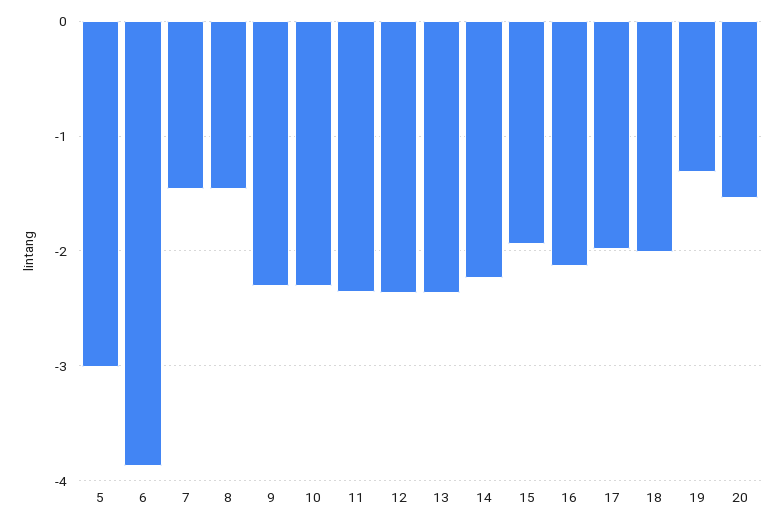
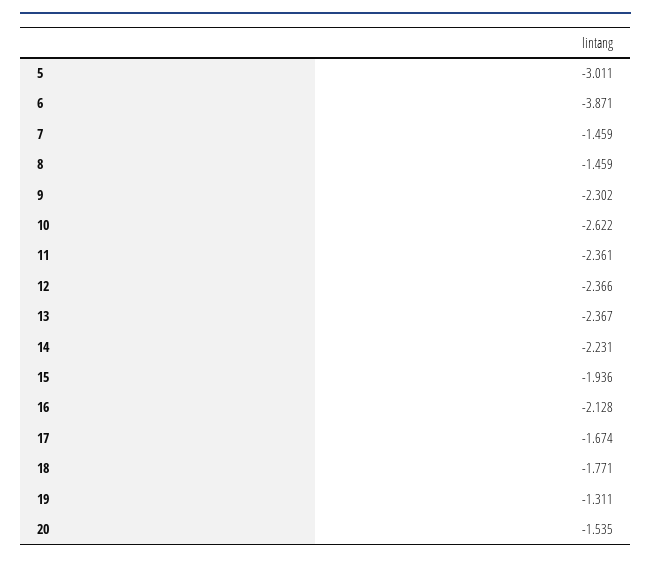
10: -2.3 -> -2.622
17: -2 -> -1.674
18: -2 -> -1.771

